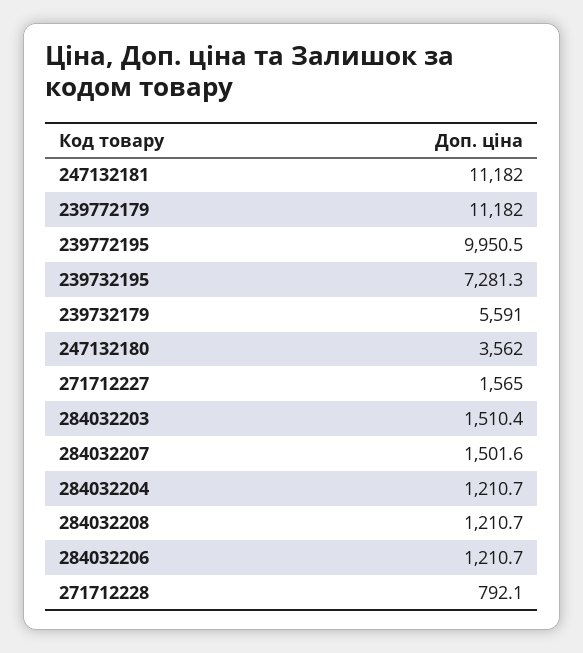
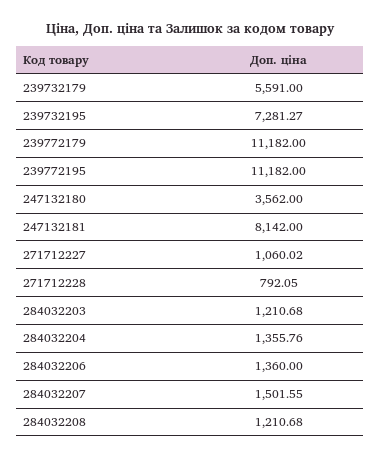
247132181: 11182 -> 8142
239772195: 9950.5 -> 11182
271712227: 1565 -> 1060.02
284032203: 1510.4 -> 1210.68
284032204: 1210.7 -> 1355.76
284032206: 1210.7 -> 1360

